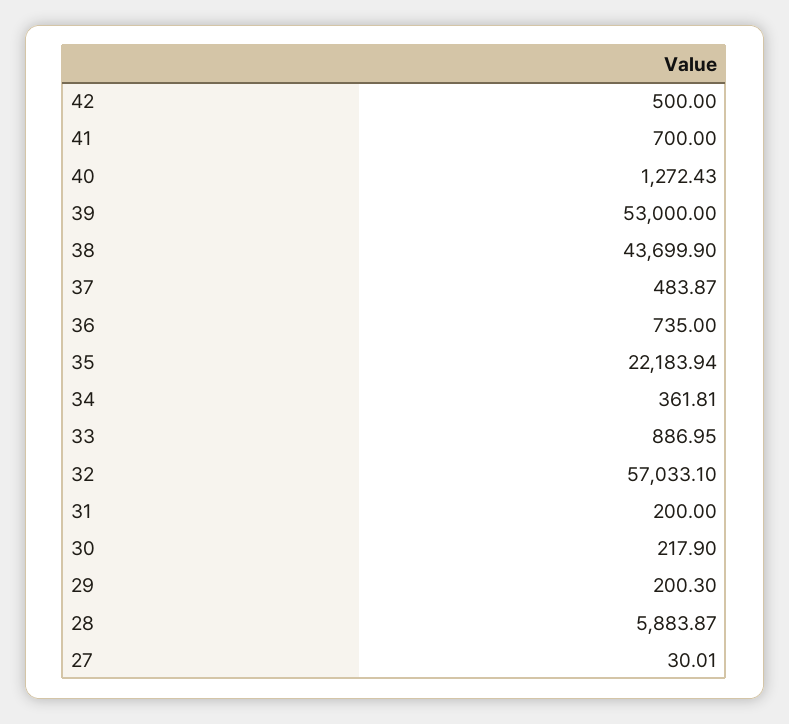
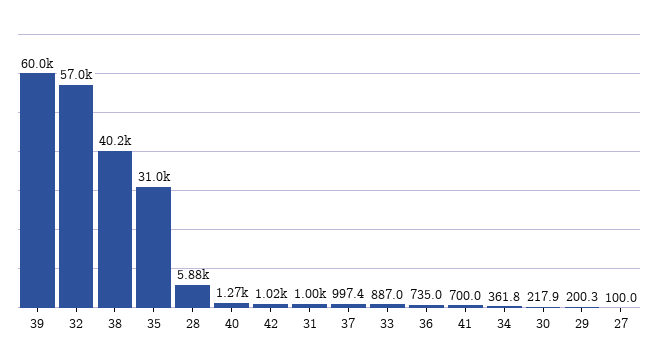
42: 500 -> 1020
39: 53000 -> 60000
38: 43699.9 -> 40200
37: 483.87 -> 997.4
35: 22183.94 -> 31000
31: 200 -> 1000
27: 30.01 -> 100

